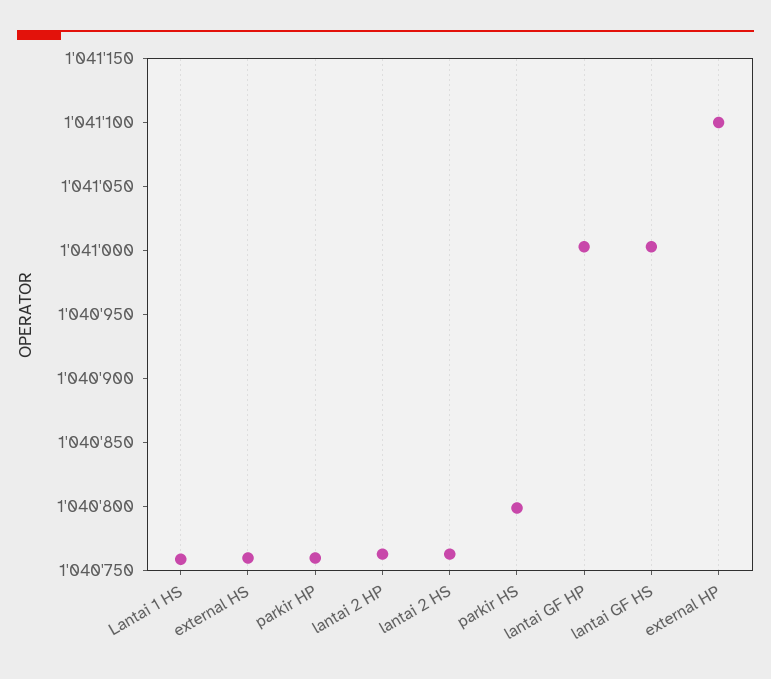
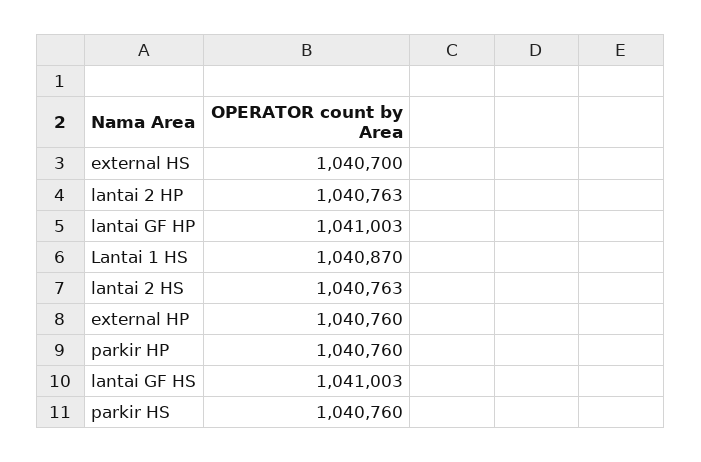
Lantai 1 HS: 1040760 -> 1040870
external HS: 1040760 -> 1040700
parkir HS: 1040800 -> 1040760
external HP: 1041100 -> 1040760

